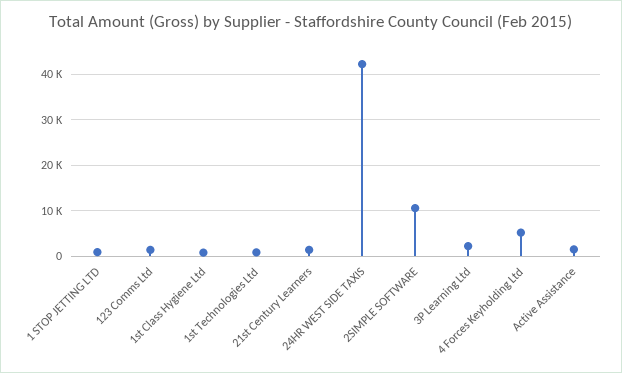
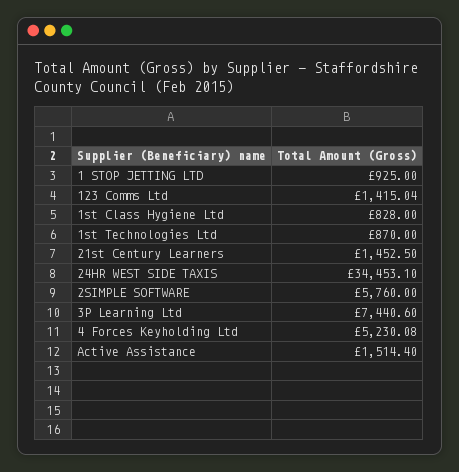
24HR WEST SIDE TAXIS: 42000 -> 34453.1
2SIMPLE SOFTWARE: 10000 -> 5760
3P Learning Ltd: 2000 -> 7440.6

